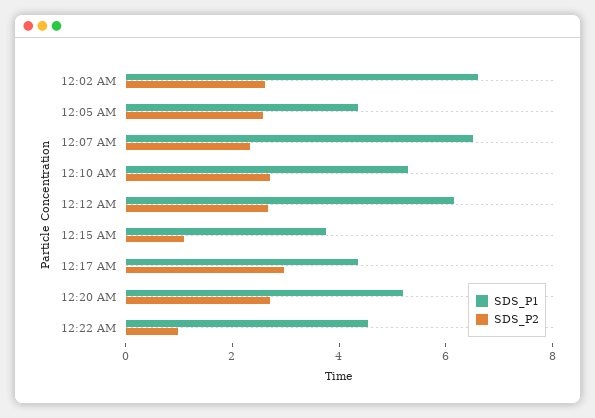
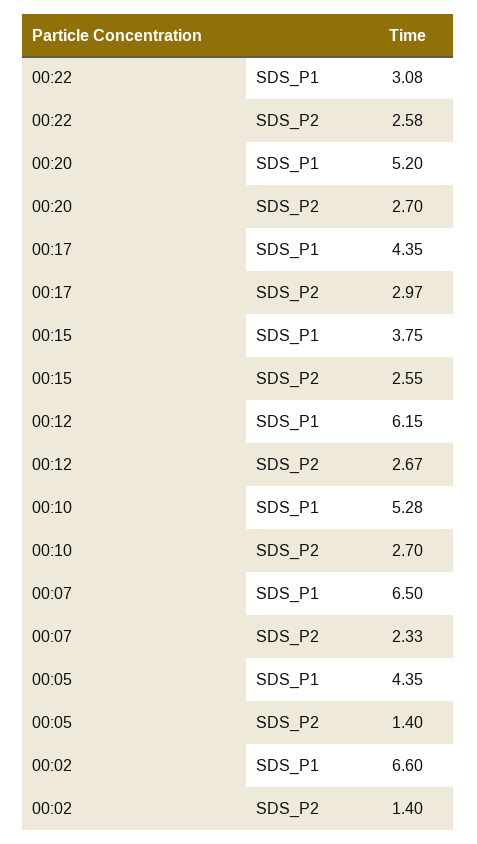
SDS_P2, 12:02 AM: 2.5 -> 1.4
SDS_P2, 12:05 AM: 2.5 -> 1.4
SDS_P2, 12:15 AM: 1 -> 2.55
SDS_P1, 12:22 AM: 4.5 -> 3.08
SDS_P2, 12:22 AM: 1 -> 2.58

